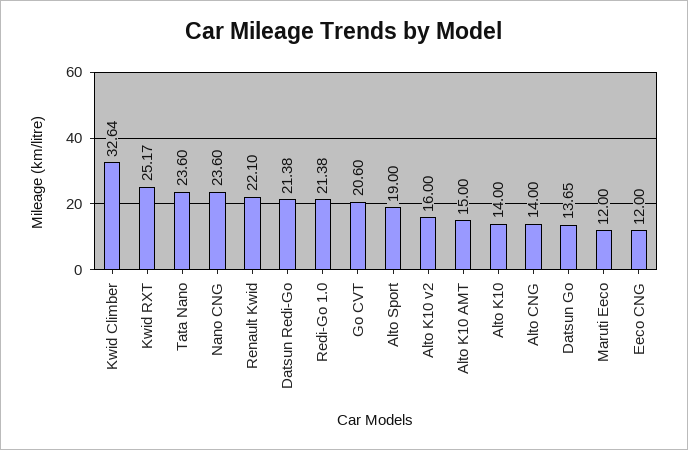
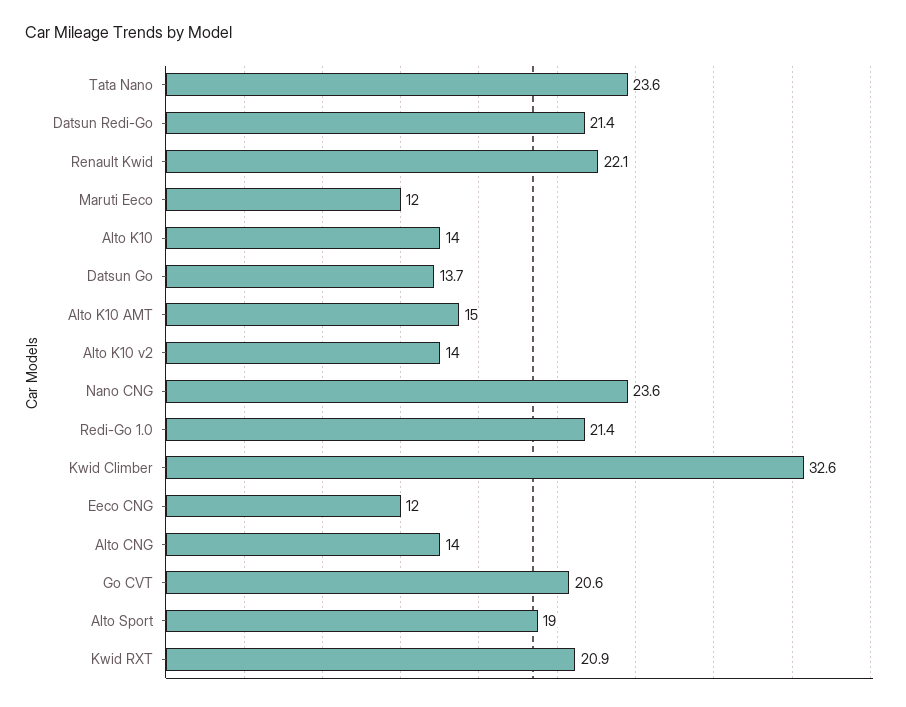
Kwid RXT: 25.17 -> 20.9
Alto K10 v2: 16 -> 14

